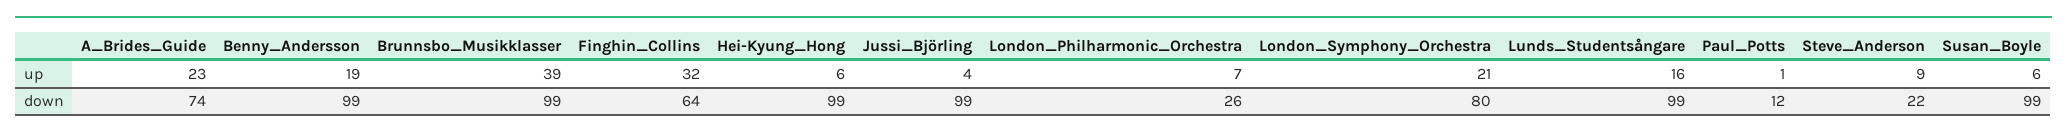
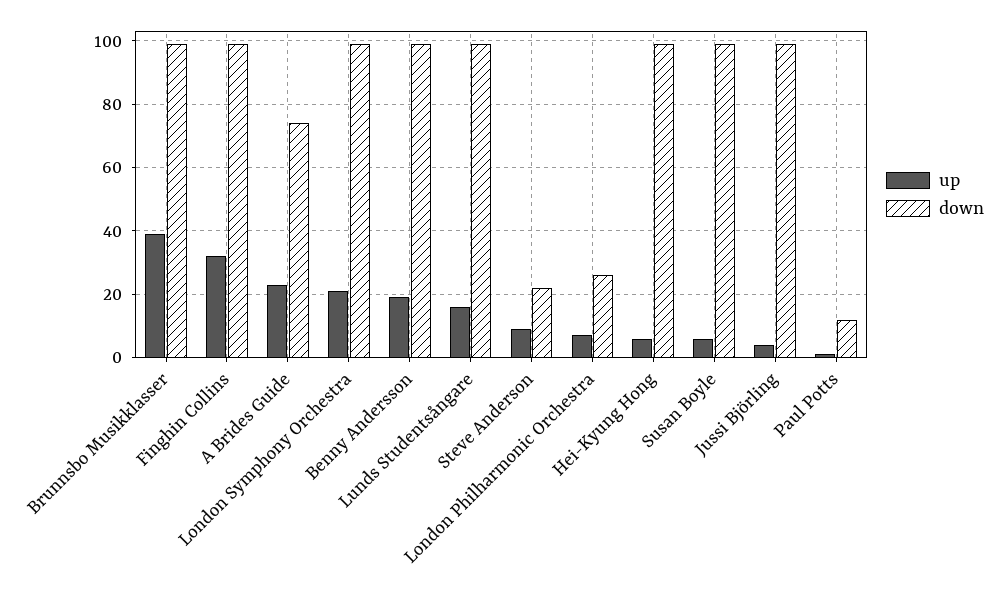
down, Finghin_Collins: 64 -> 100
down, London_Symphony_Orchestra: 80 -> 100

